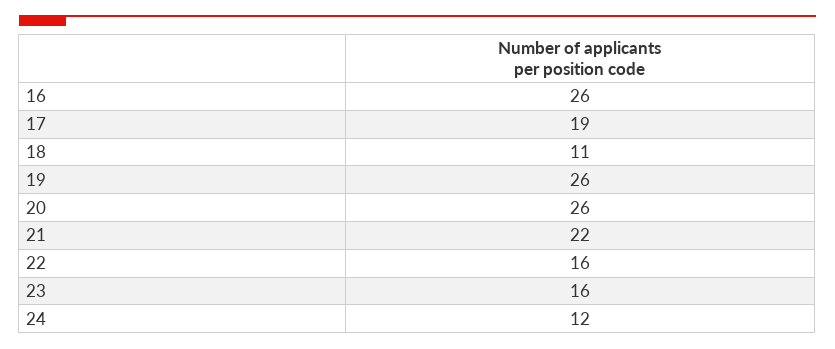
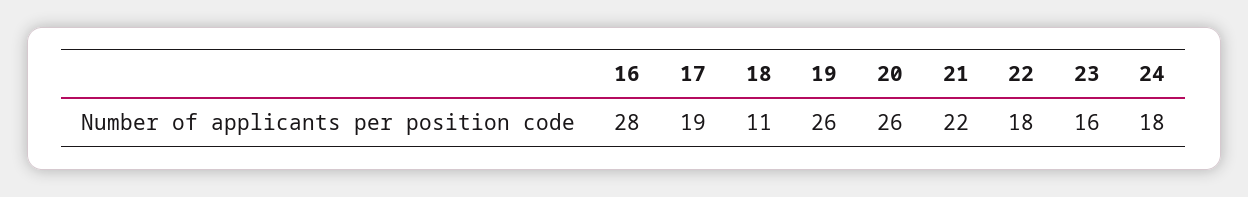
16: 26 -> 28
22: 16 -> 18
24: 12 -> 18

